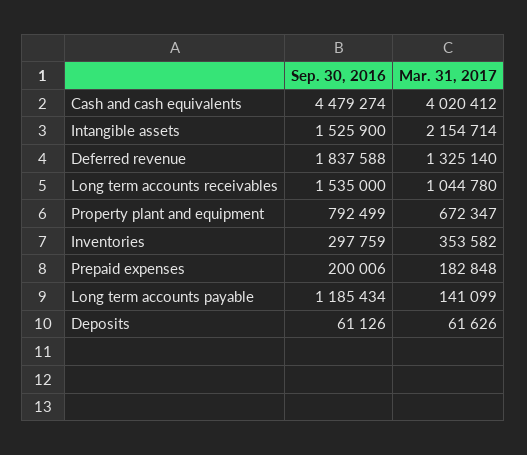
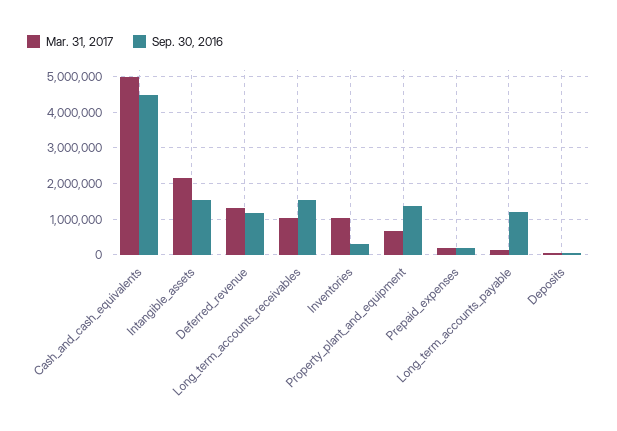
Mar. 31, 2017, Cash and cash equivalents: 4020412 -> 5000000
Sep. 30, 2016, Deferred revenue: 1837588 -> 1200000
Sep. 30, 2016, Property plant and equipment: 792499 -> 1400000
Mar. 31, 2017, Inventories: 353582 -> 1000000

